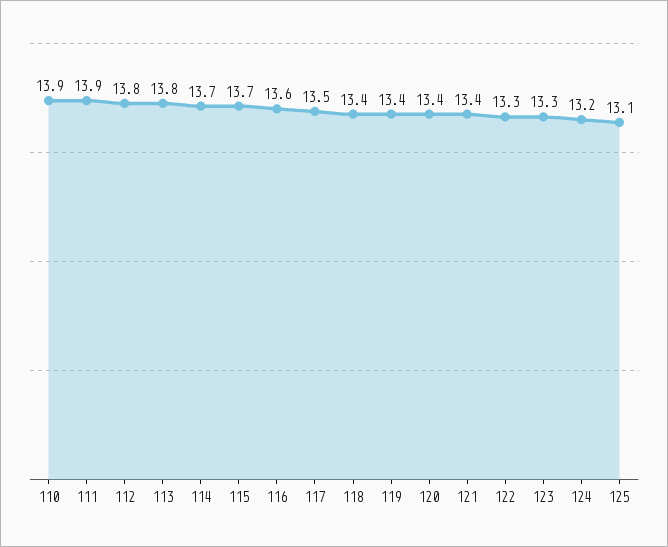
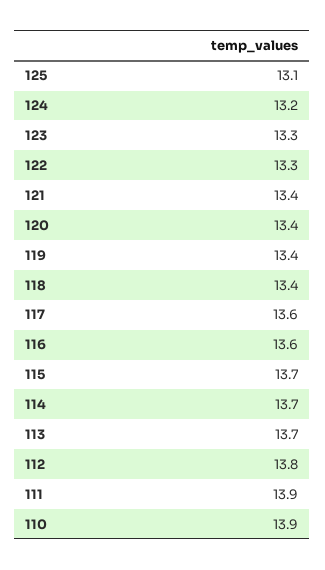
113: 13.8 -> 13.7
117: 13.5 -> 13.6

